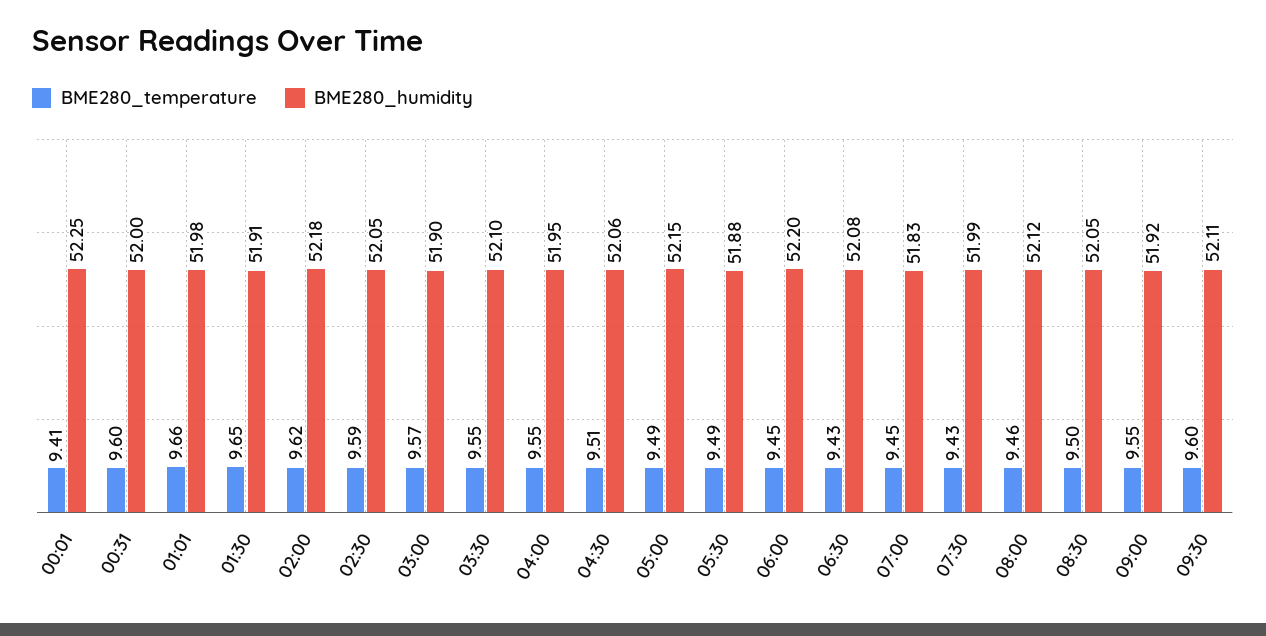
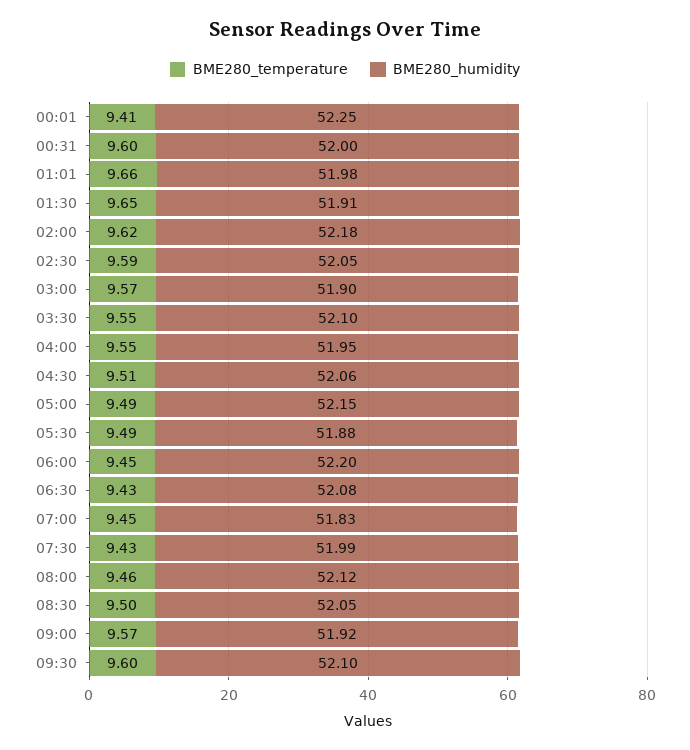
BME280_temperature, 09:00: 9.55 -> 9.57
BME280_humidity, 09:30: 52.11 -> 52.1

